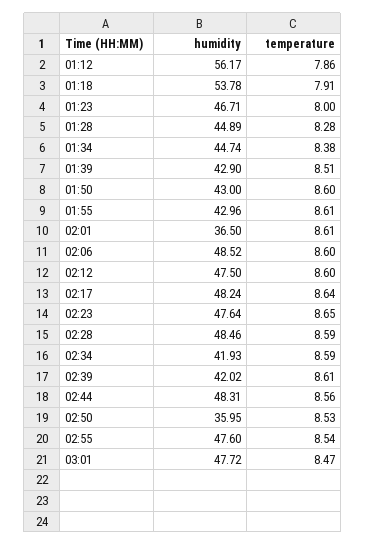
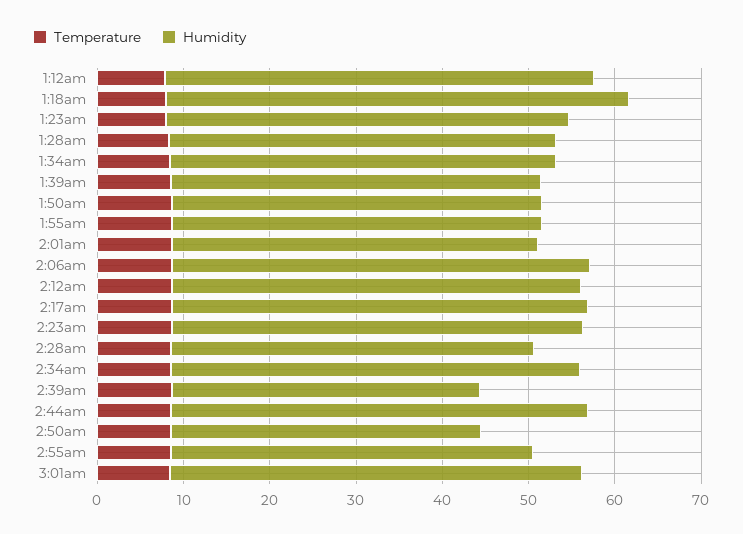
humidity, 01:12: 56.17 -> 50
humidity, 02:01: 36.5 -> 42
humidity, 02:28: 48.46 -> 42
humidity, 02:34: 41.93 -> 48
humidity, 02:39: 42.02 -> 36
humidity, 02:55: 47.6 -> 42

